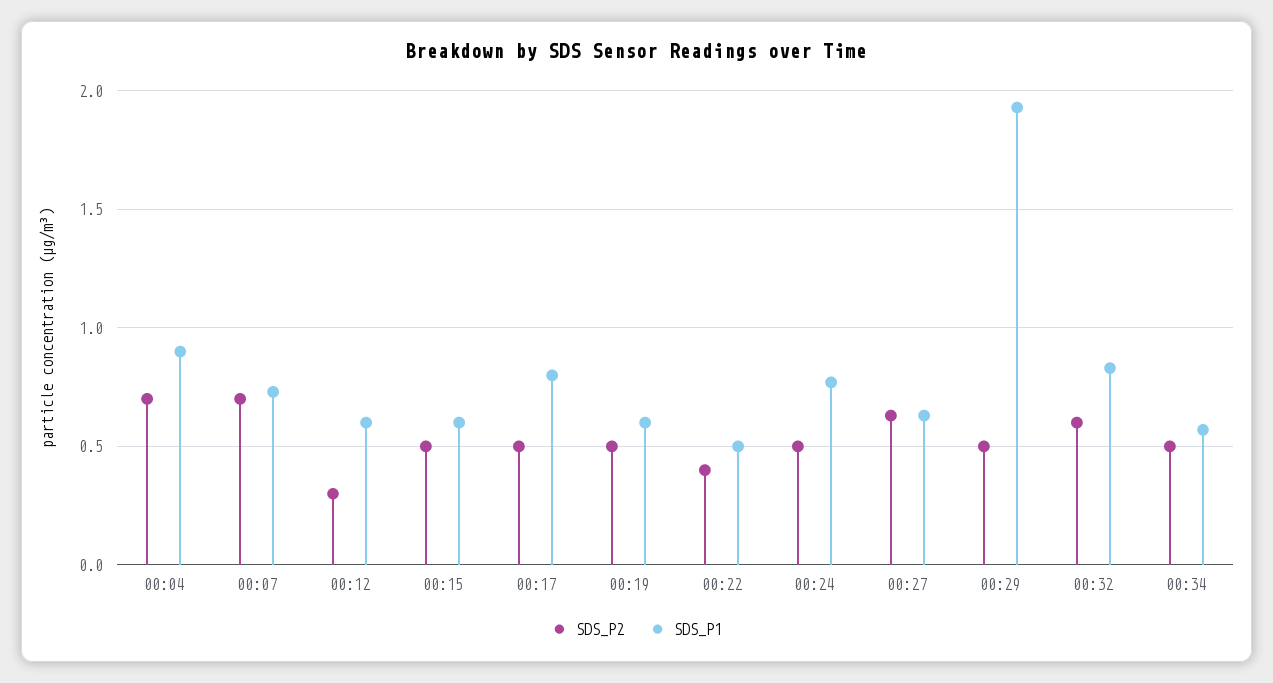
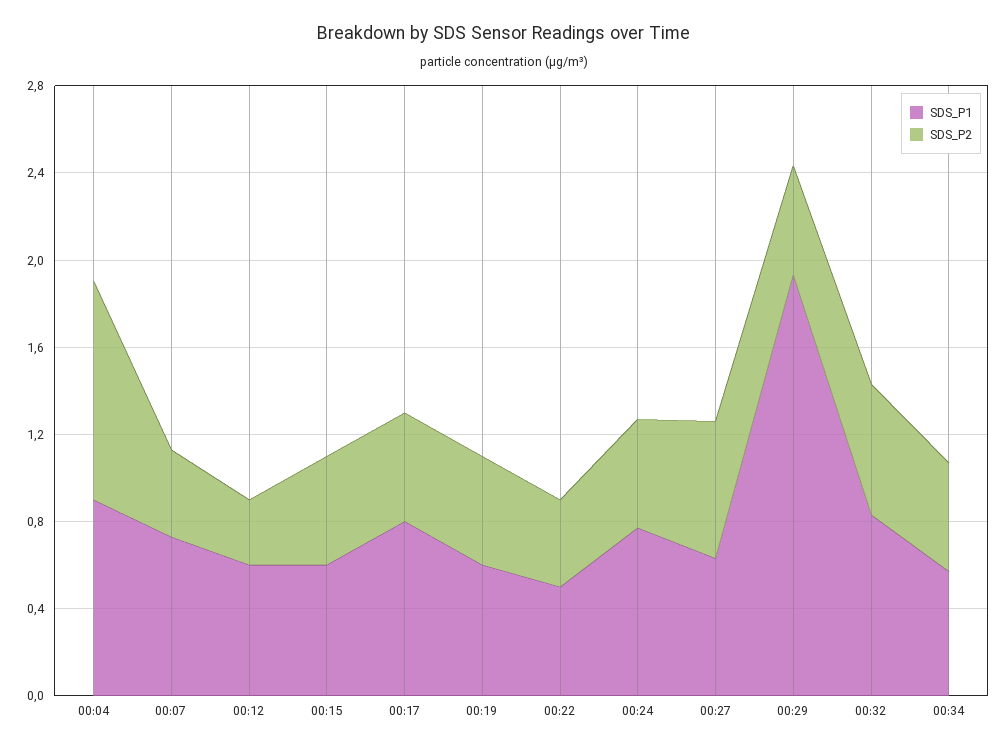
SDS_P2, 00:04: 0.7 -> 1
SDS_P2, 00:07: 0.7 -> 0.4

